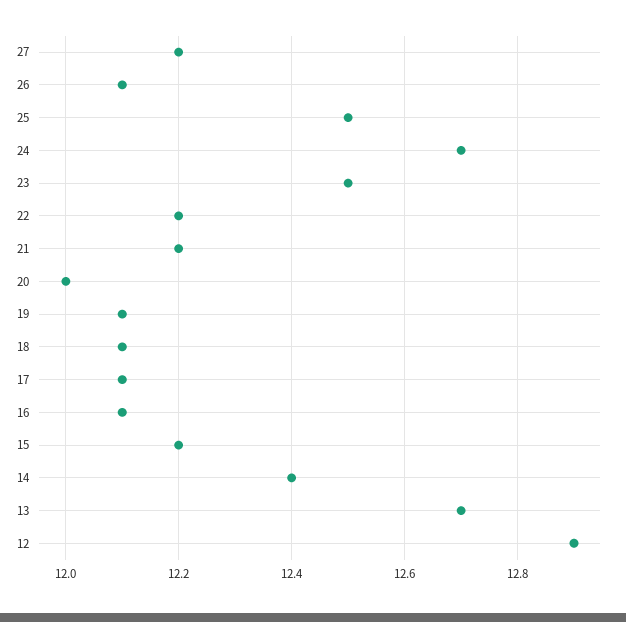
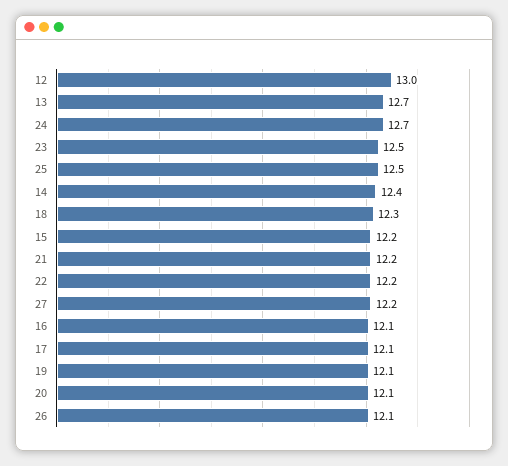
20: 12 -> 12.1
18: 12.1 -> 12.3
12: 12.9 -> 13

